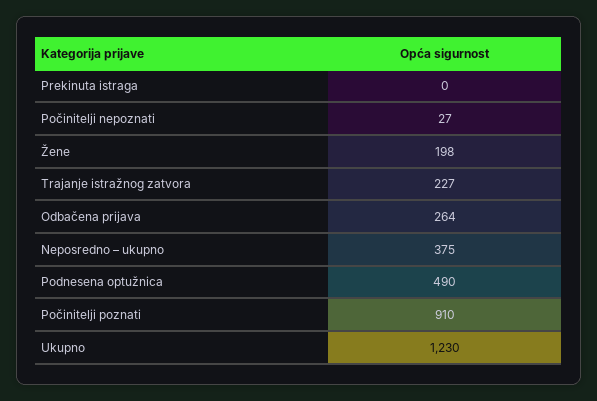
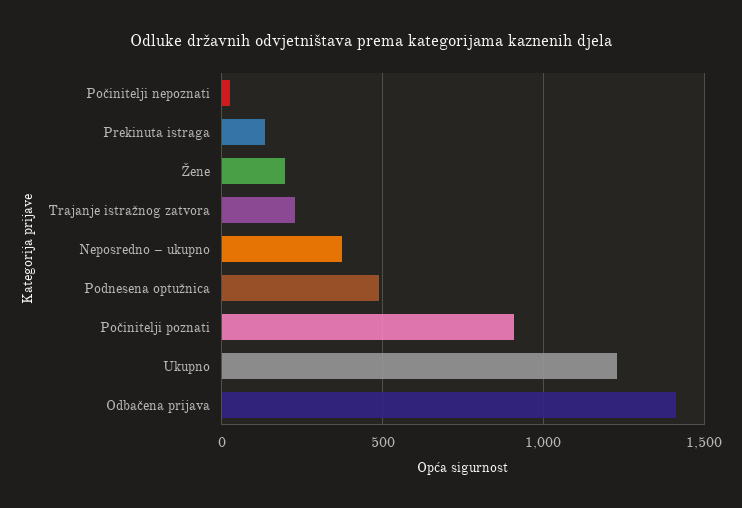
Prekinuta istraga: 0 -> 150
Odbačena prijava: 264 -> 1400

